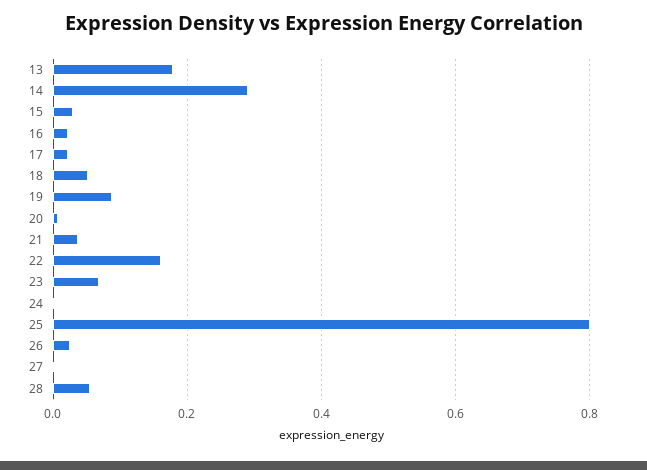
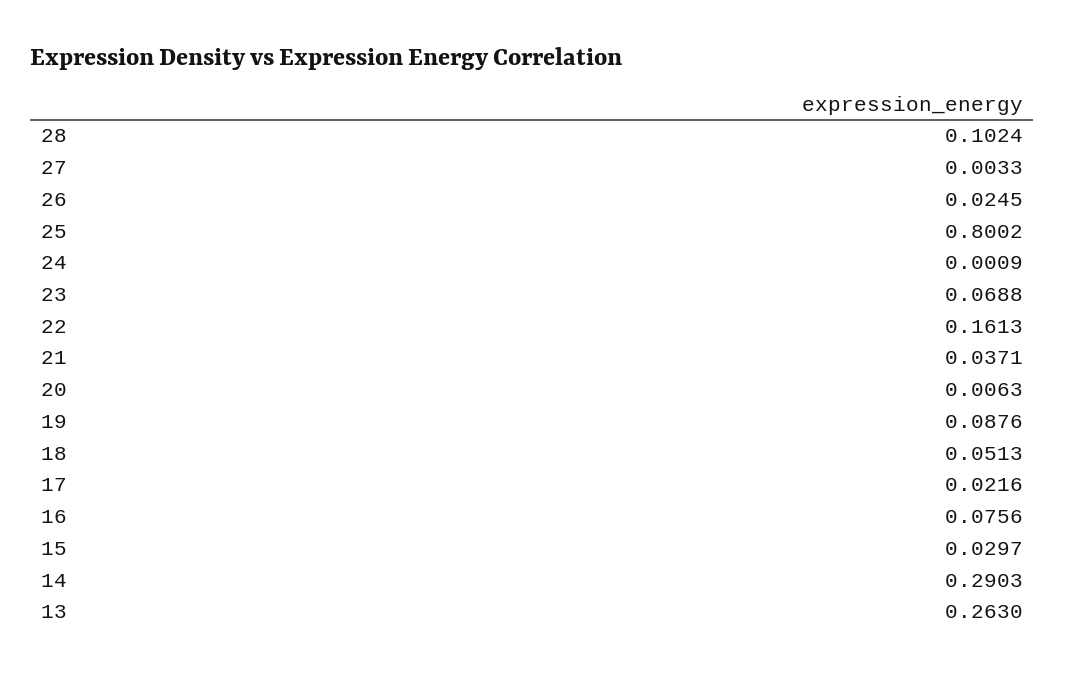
13: 0.18 -> 0.263
16: 0.02 -> 0.0756
28: 0.06 -> 0.1024

